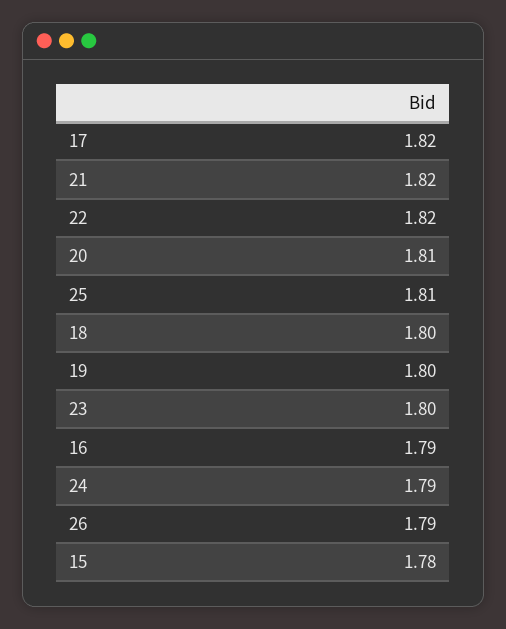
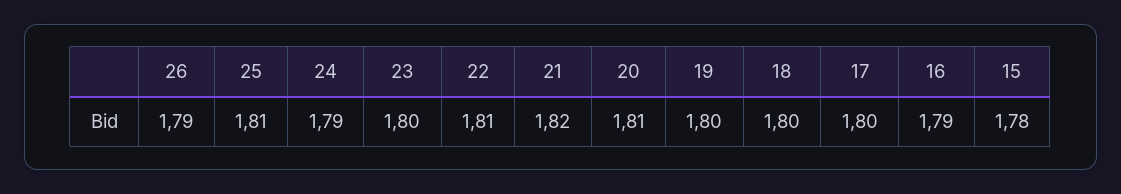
17: 1.82 -> 1.8
22: 1.82 -> 1.81

